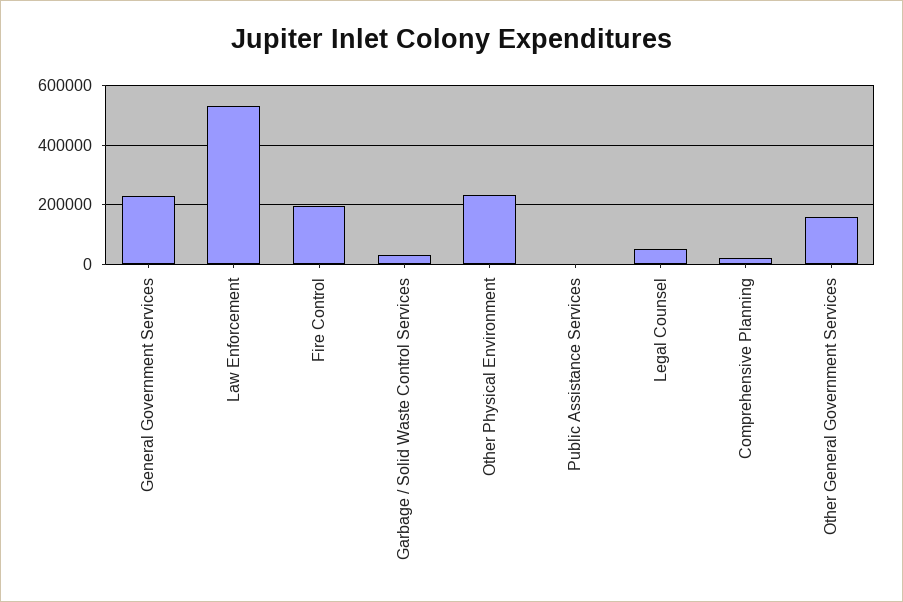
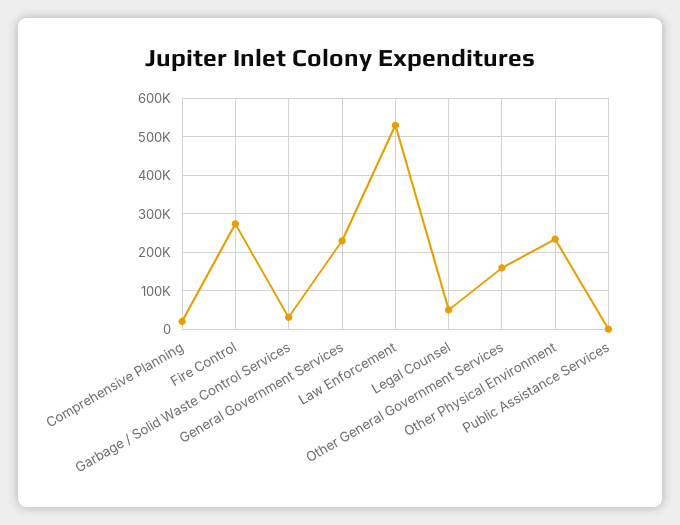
Fire Control: 200000 -> 280000

